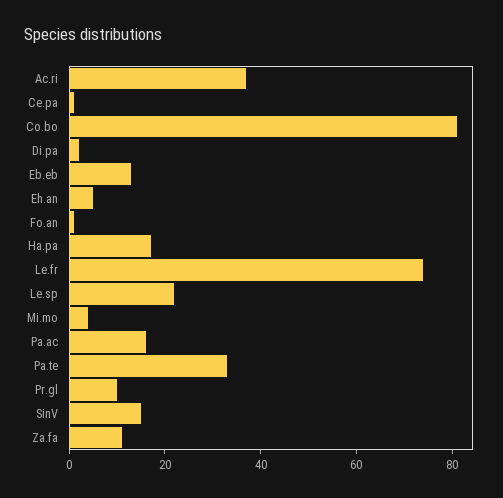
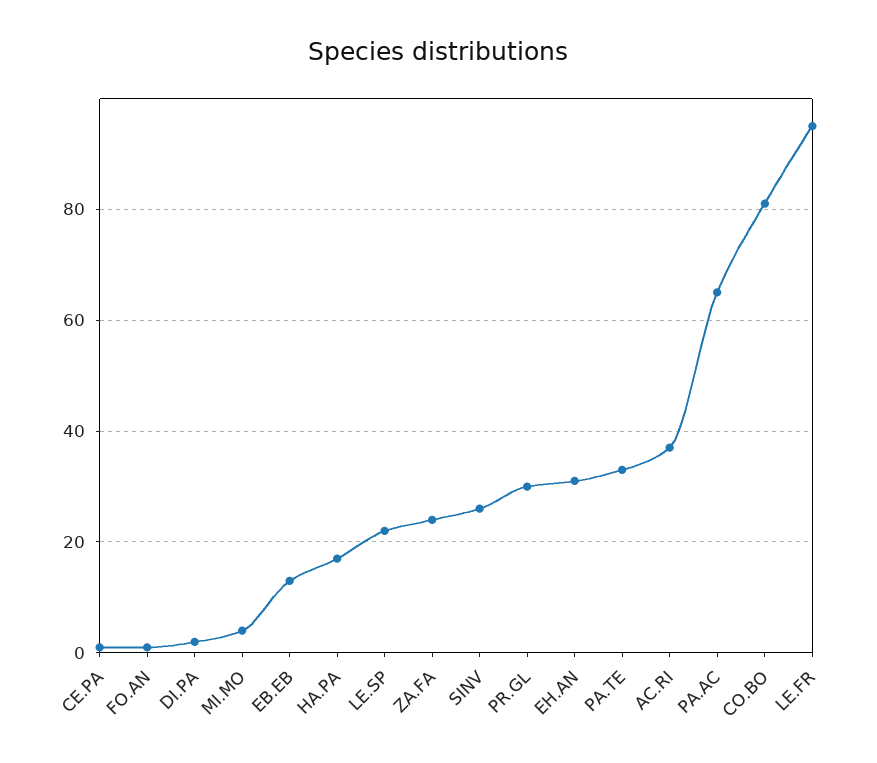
Eh.an: 5 -> 30
Le.fr: 75 -> 95
Pa.ac: 15 -> 65
Pr.gl: 10 -> 30
SinV: 15 -> 25
Za.fa: 10 -> 25

